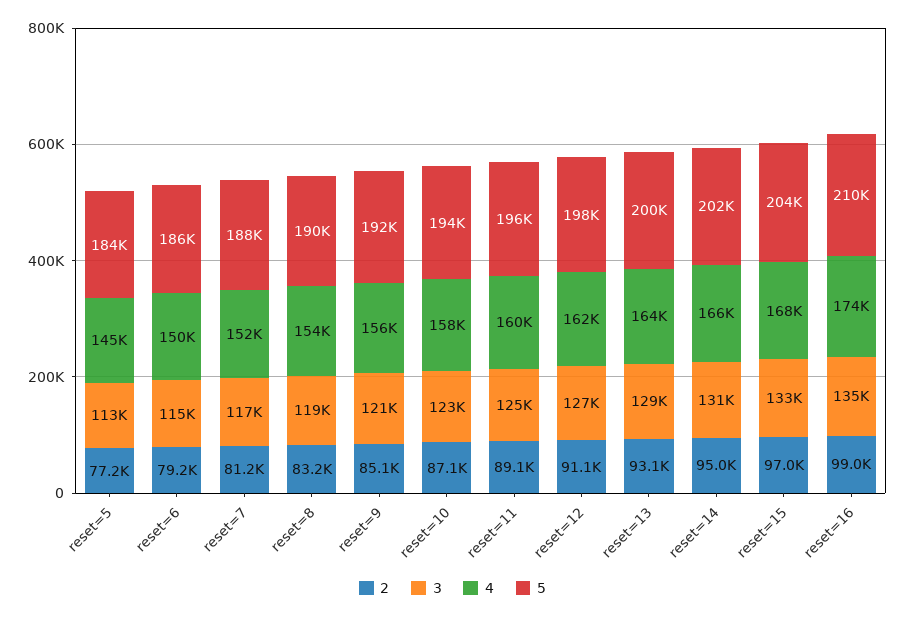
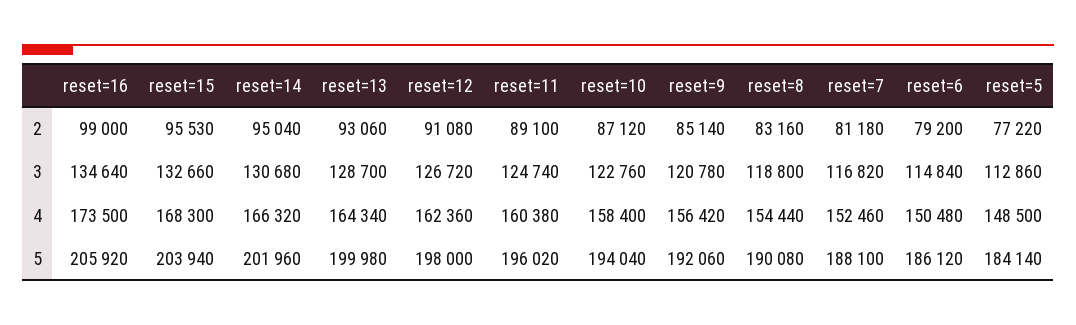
4, reset=5: 145000 -> 148500
2, reset=15: 97000 -> 95530
5, reset=16: 210000 -> 205920

